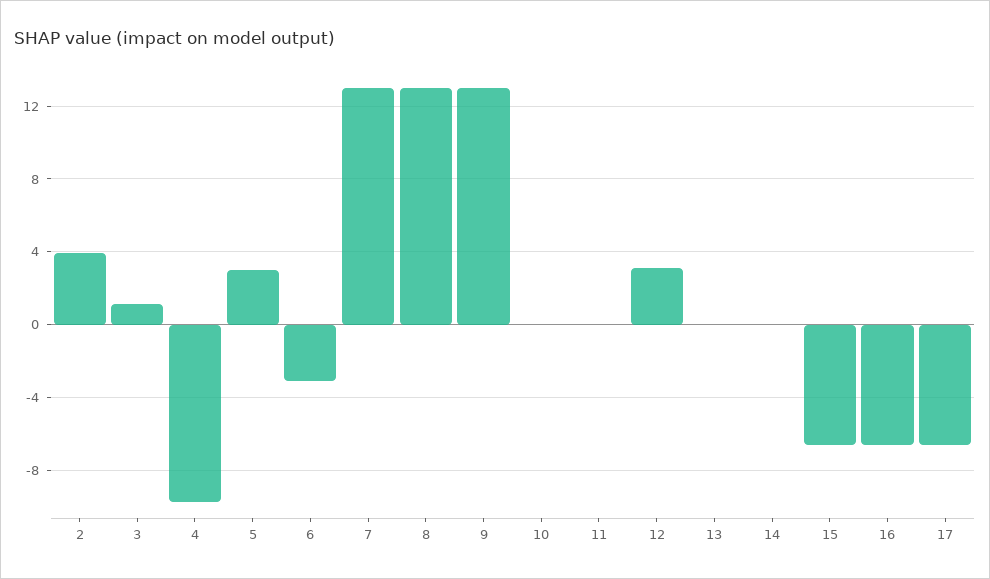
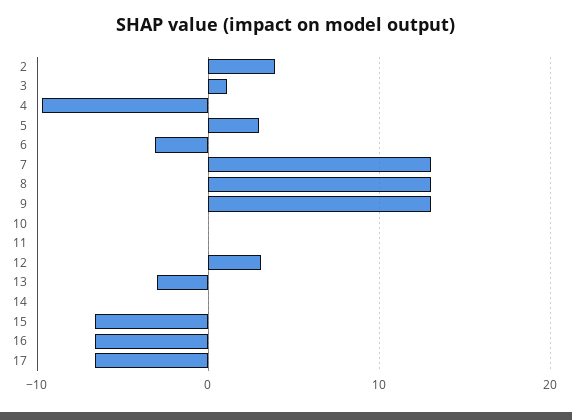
13: 0 -> -3

